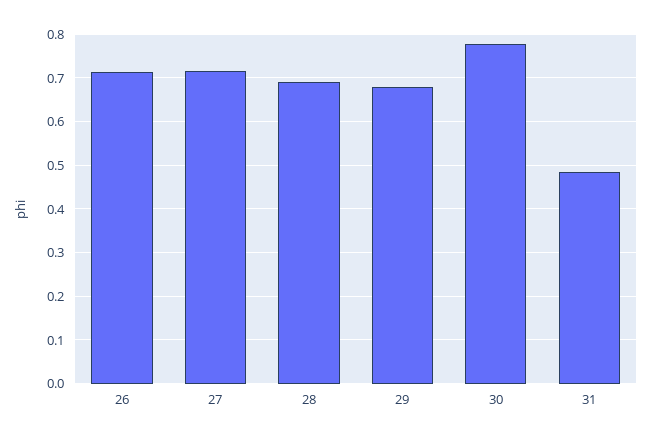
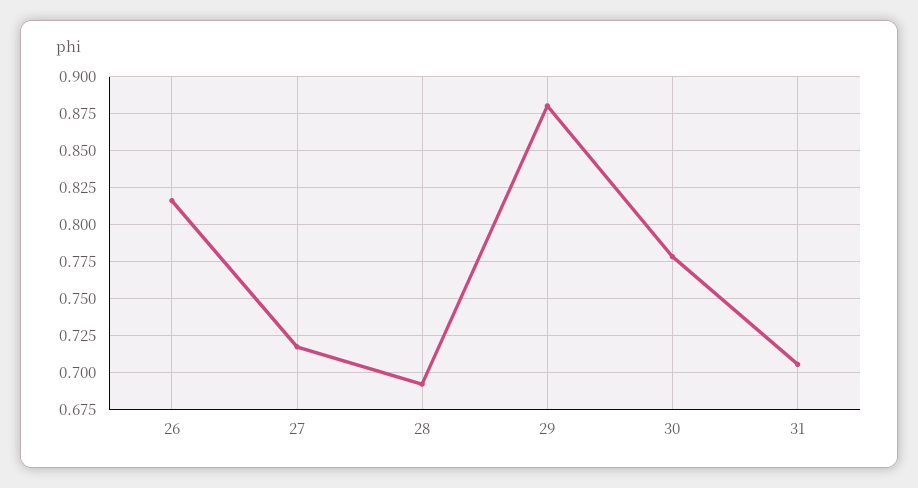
26: 0.72 -> 0.815
29: 0.68 -> 0.88
31: 0.48 -> 0.705

